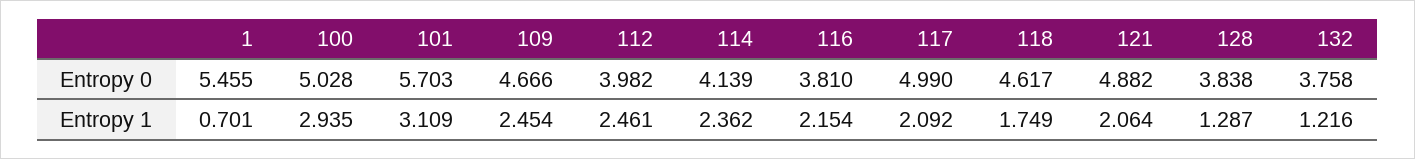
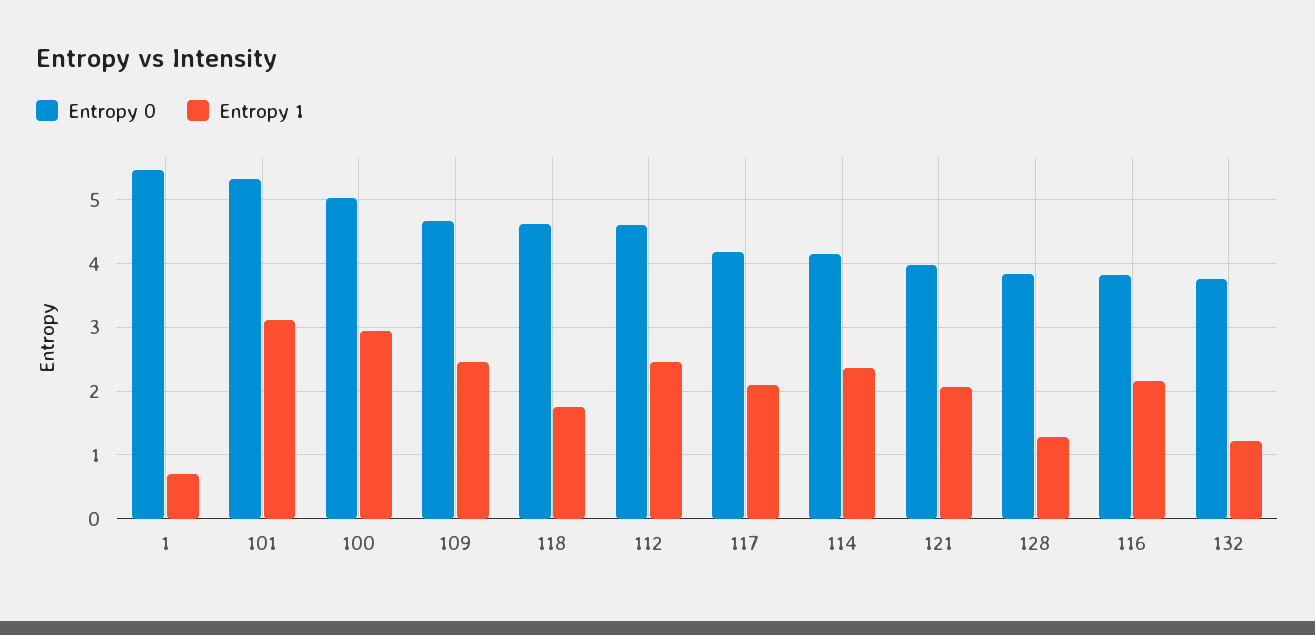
Entropy 0, 101: 5.703 -> 5.3
Entropy 0, 112: 3.982 -> 4.6
Entropy 0, 117: 4.99 -> 4.2
Entropy 0, 121: 4.882 -> 4

